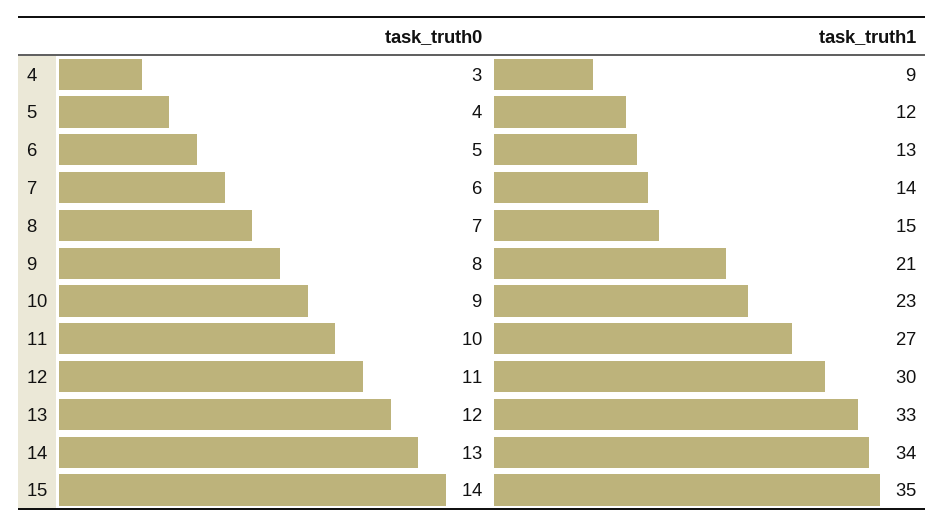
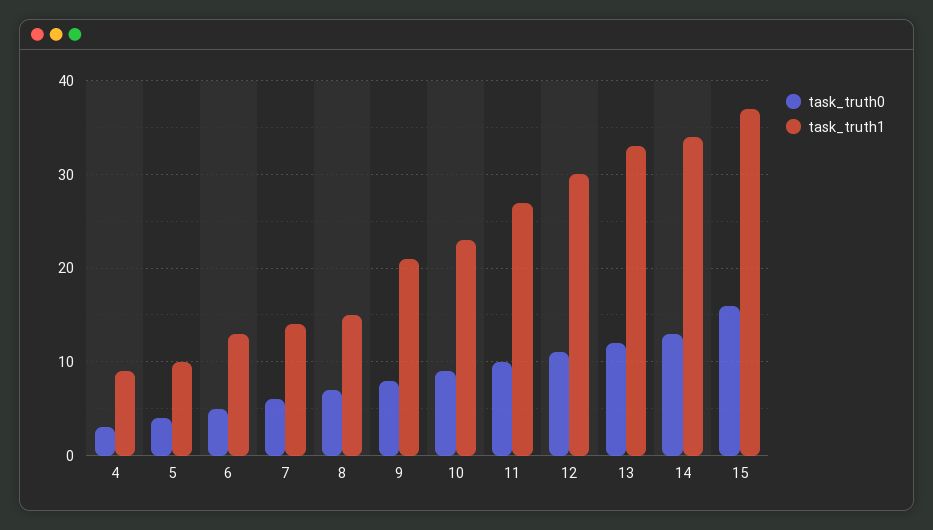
task_truth1, 5: 12 -> 10
task_truth0, 15: 14 -> 16
task_truth1, 15: 35 -> 37

